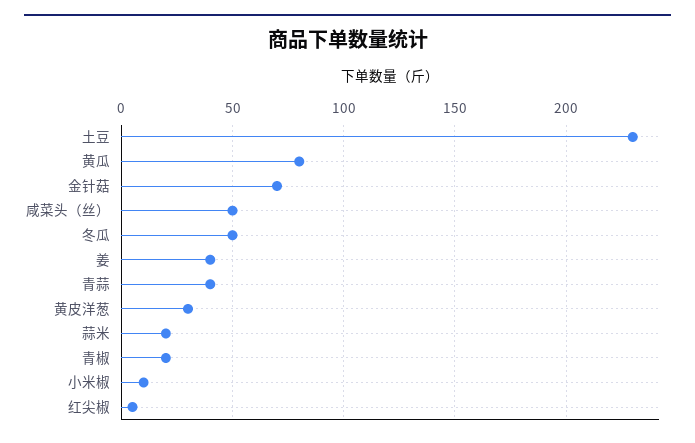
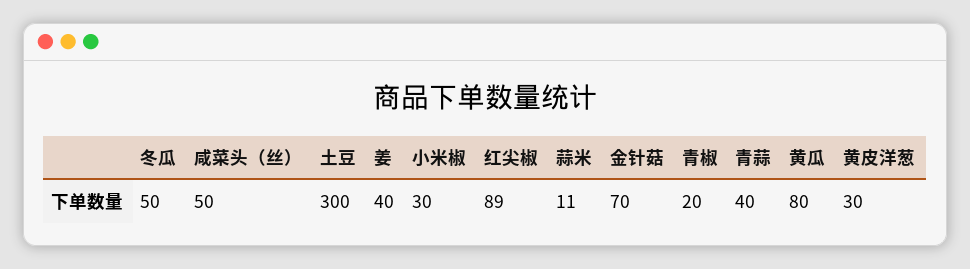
土豆: 230 -> 300
蒜米: 20 -> 11
小米椒: 10 -> 30
红尖椒: 5 -> 89

